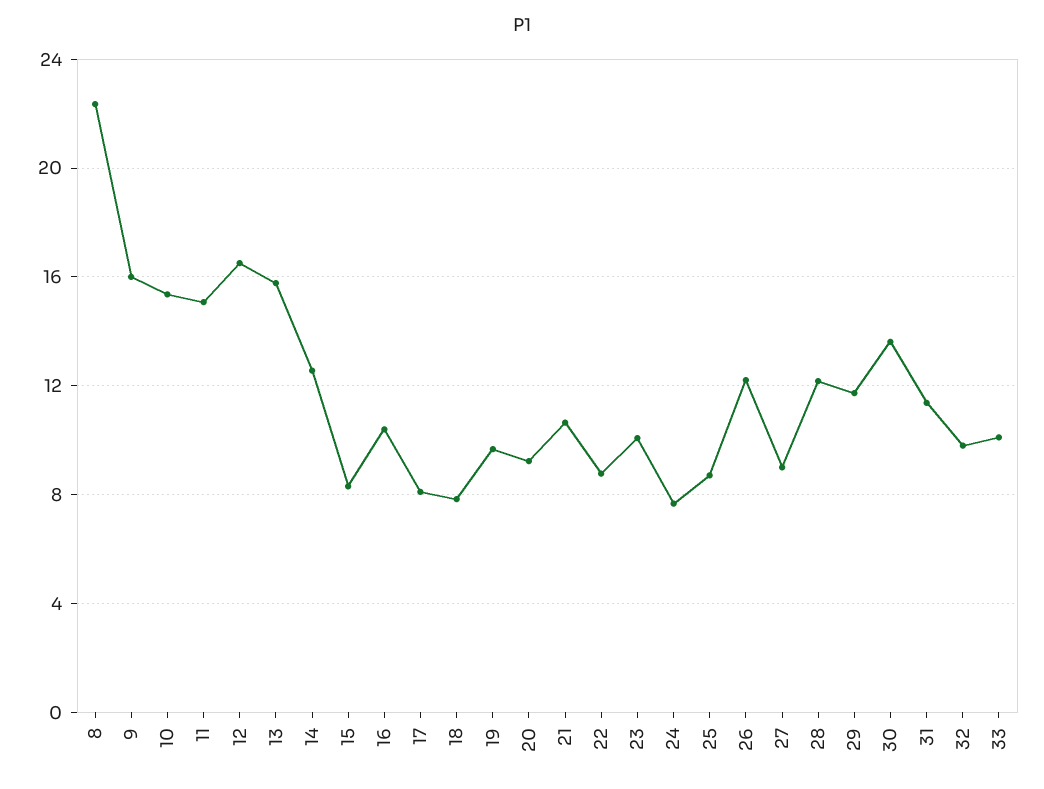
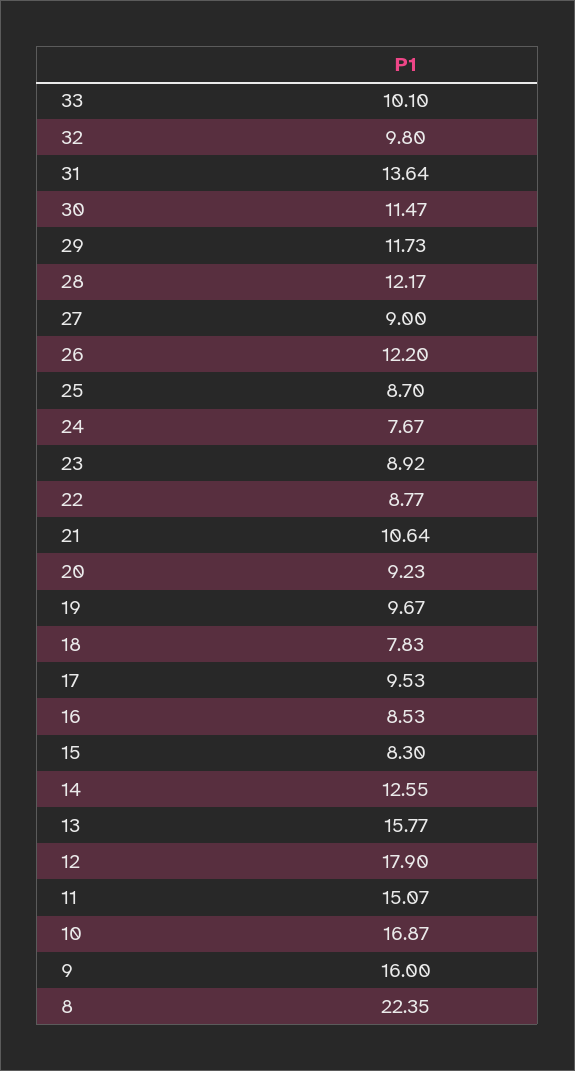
10: 15.5 -> 16.87
12: 16.5 -> 17.9
16: 10.5 -> 8.53
17: 8 -> 9.53
23: 10 -> 8.92
30: 13.5 -> 11.47
31: 11.5 -> 13.64

